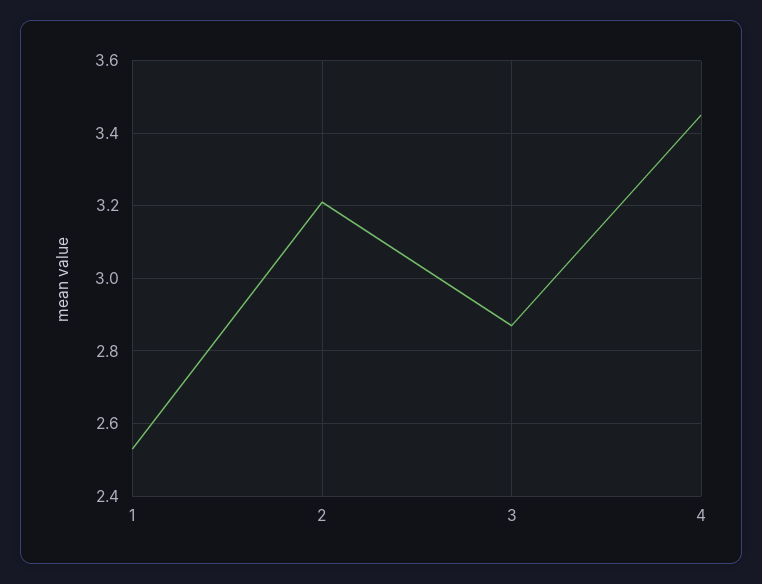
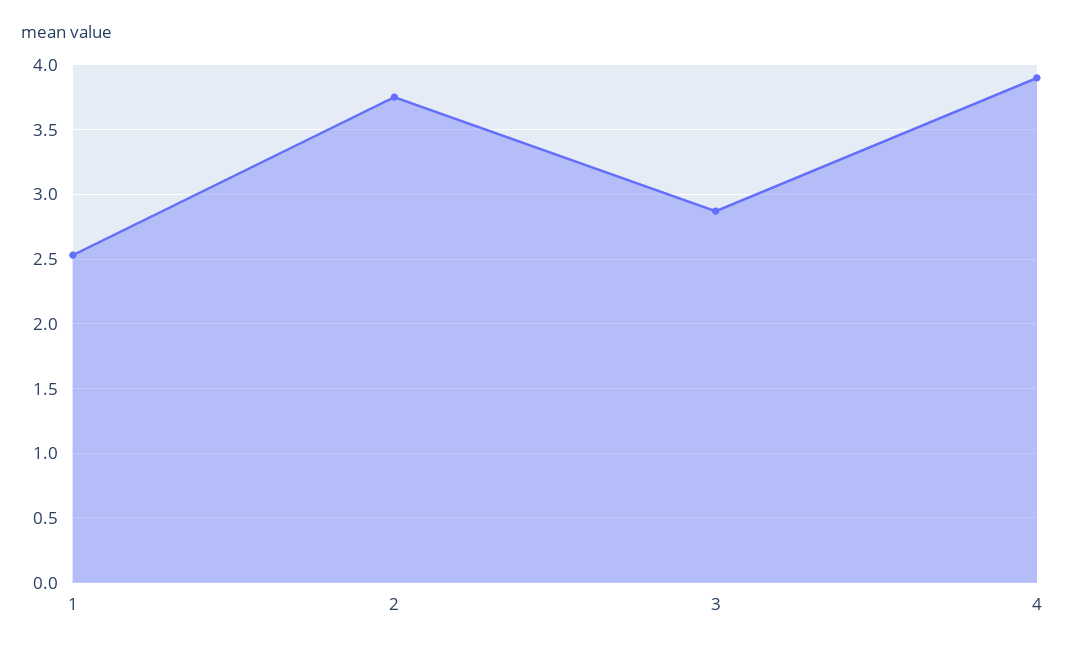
2: 3.2 -> 3.75
4: 3.45 -> 3.9

